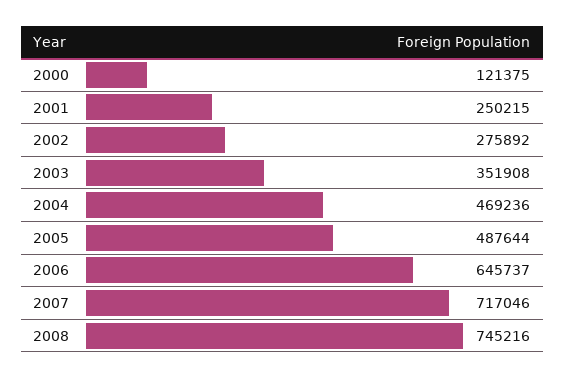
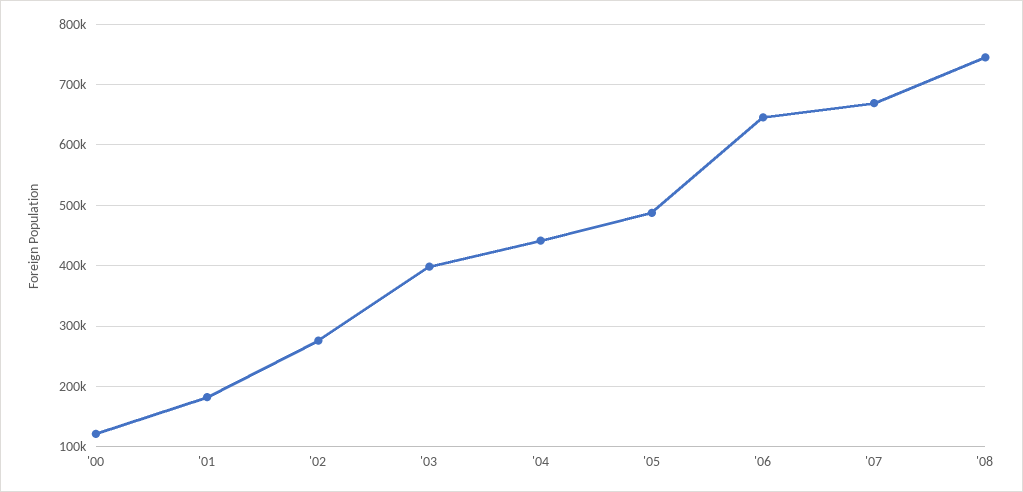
2001: 250215 -> 180000
2003: 351908 -> 400000
2004: 469236 -> 440000
2007: 717046 -> 670000

